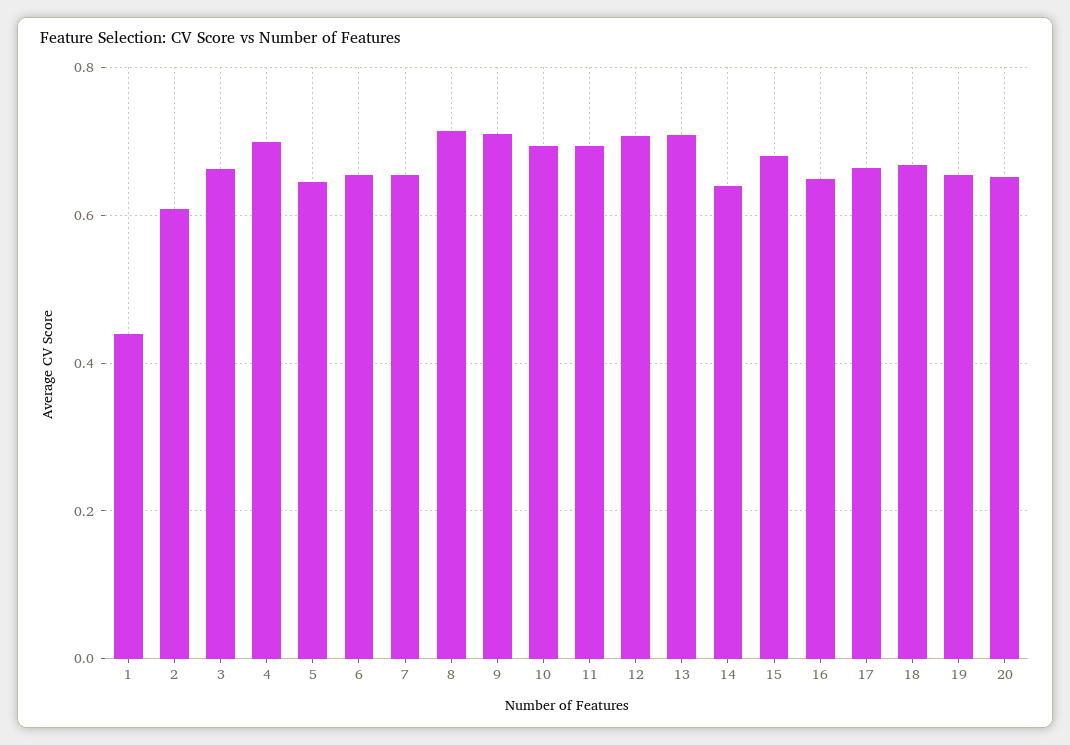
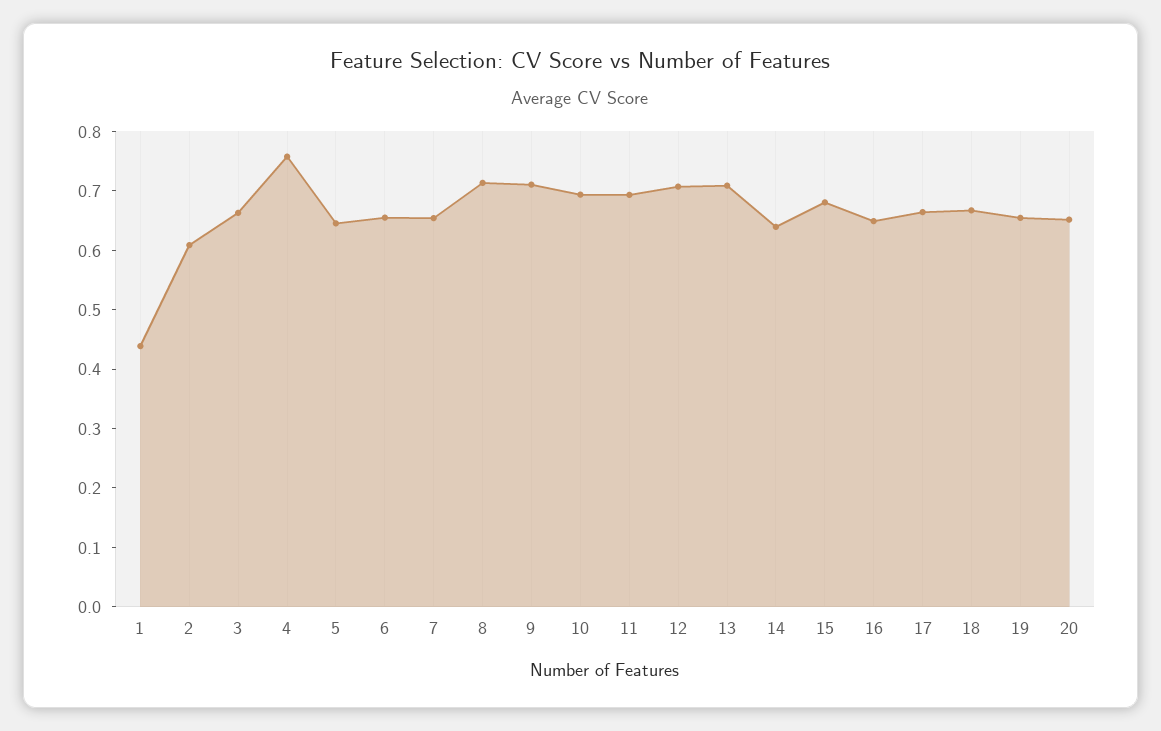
4: 0.7 -> 0.76

